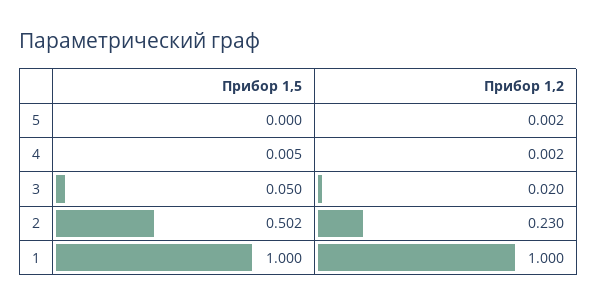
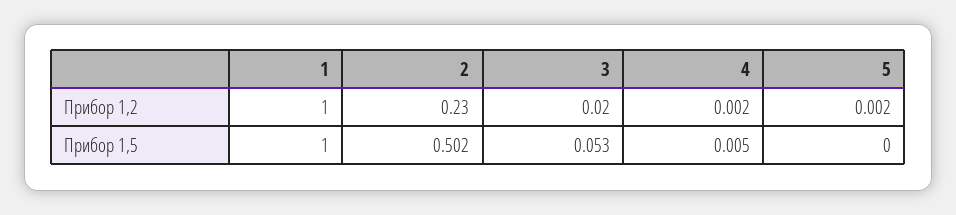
Прибор 1,5, 3: 0.05 -> 0.053

